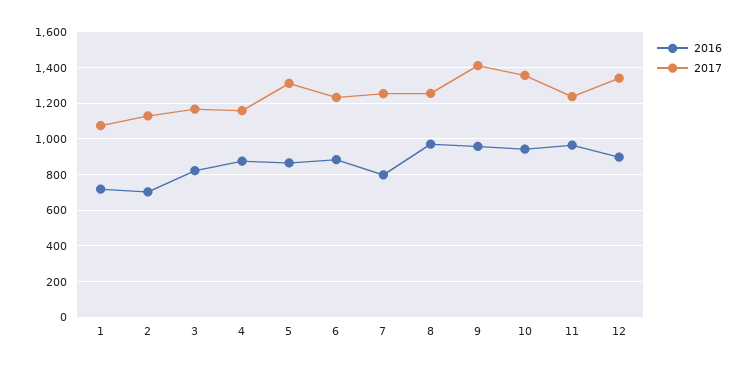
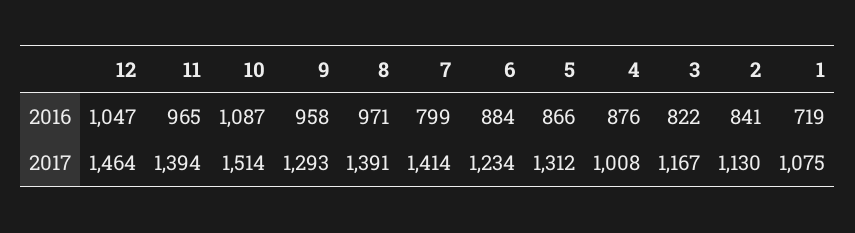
2016, 2: 700 -> 841
2017, 4: 1150 -> 1008
2017, 7: 1250 -> 1414
2017, 8: 1250 -> 1391
2017, 9: 1400 -> 1293
2016, 10: 950 -> 1087
2017, 10: 1350 -> 1514
2017, 11: 1250 -> 1394
2016, 12: 900 -> 1047
2017, 12: 1350 -> 1464

